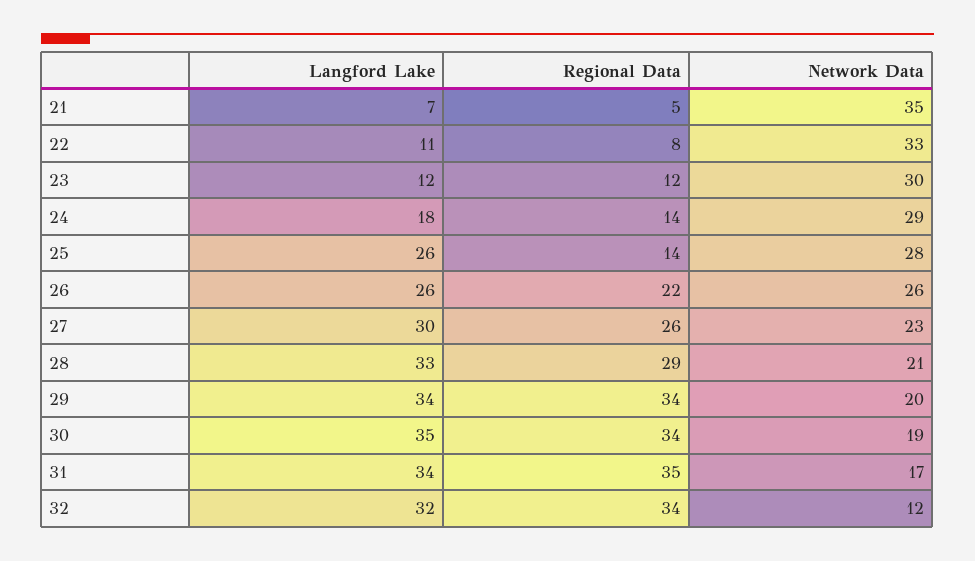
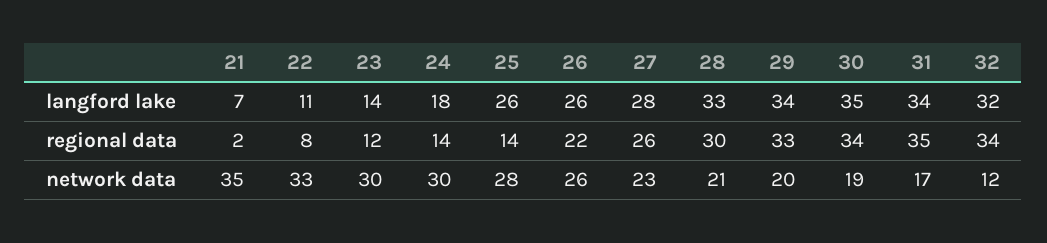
Regional Data, 21: 5 -> 2
Langford Lake, 23: 12 -> 14
Network Data, 24: 29 -> 30
Langford Lake, 27: 30 -> 28
Regional Data, 28: 29 -> 30
Regional Data, 29: 34 -> 33

